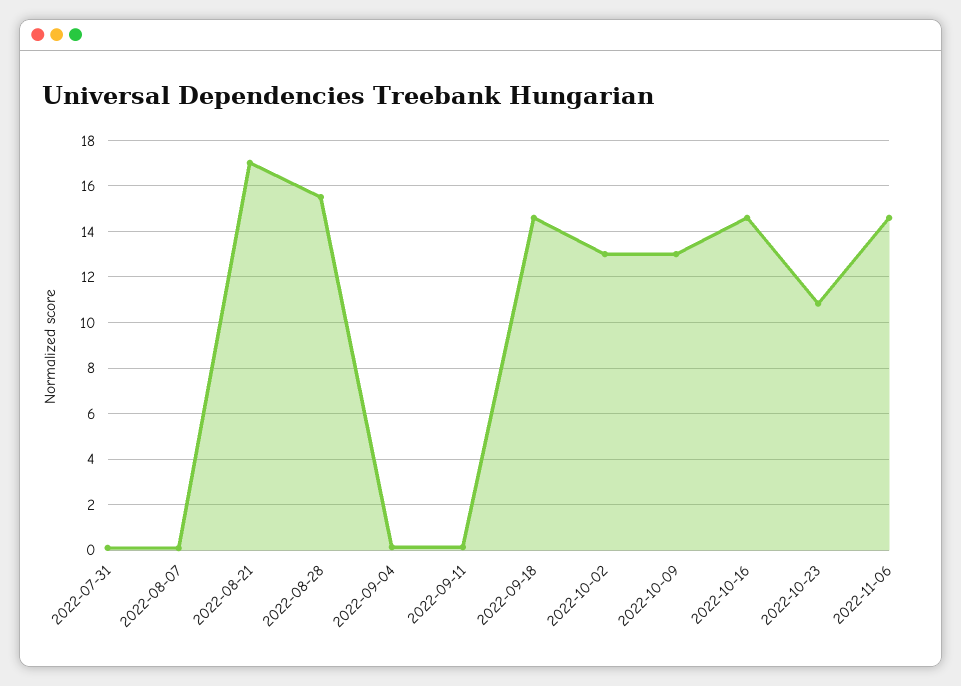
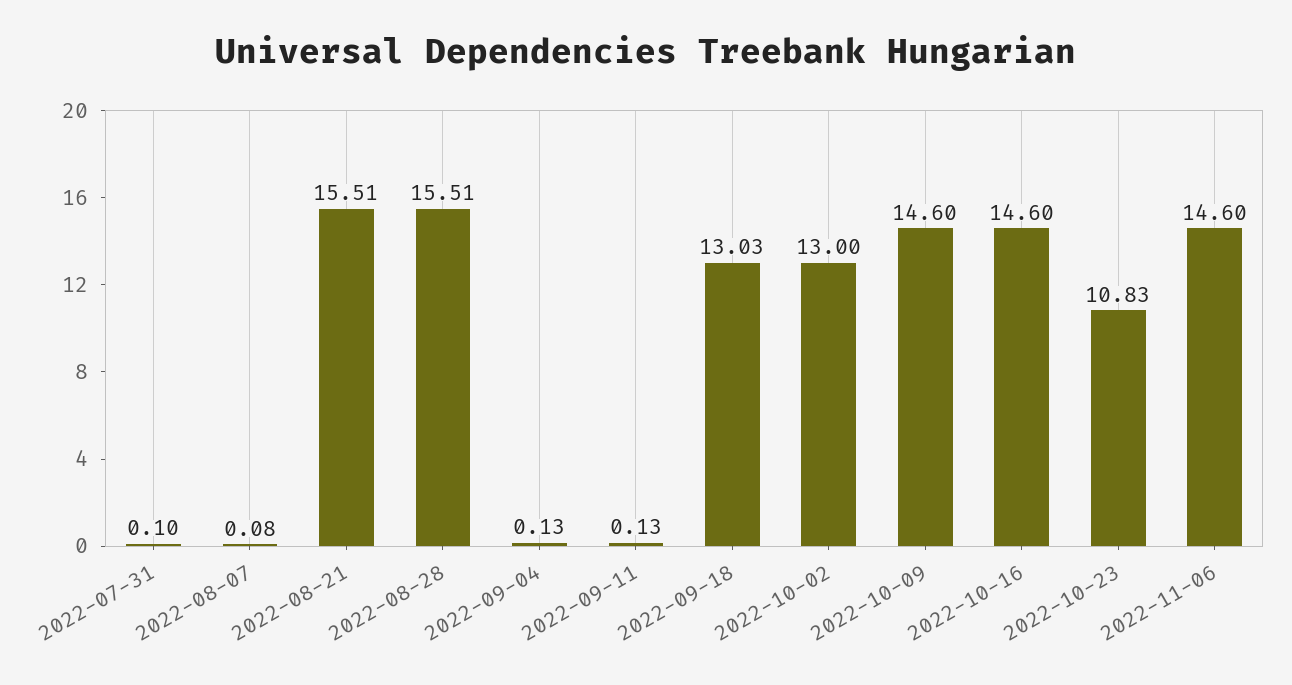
2022-08-21: 17 -> 15.51
2022-09-18: 14.5 -> 13.03
2022-10-09: 13 -> 14.6

